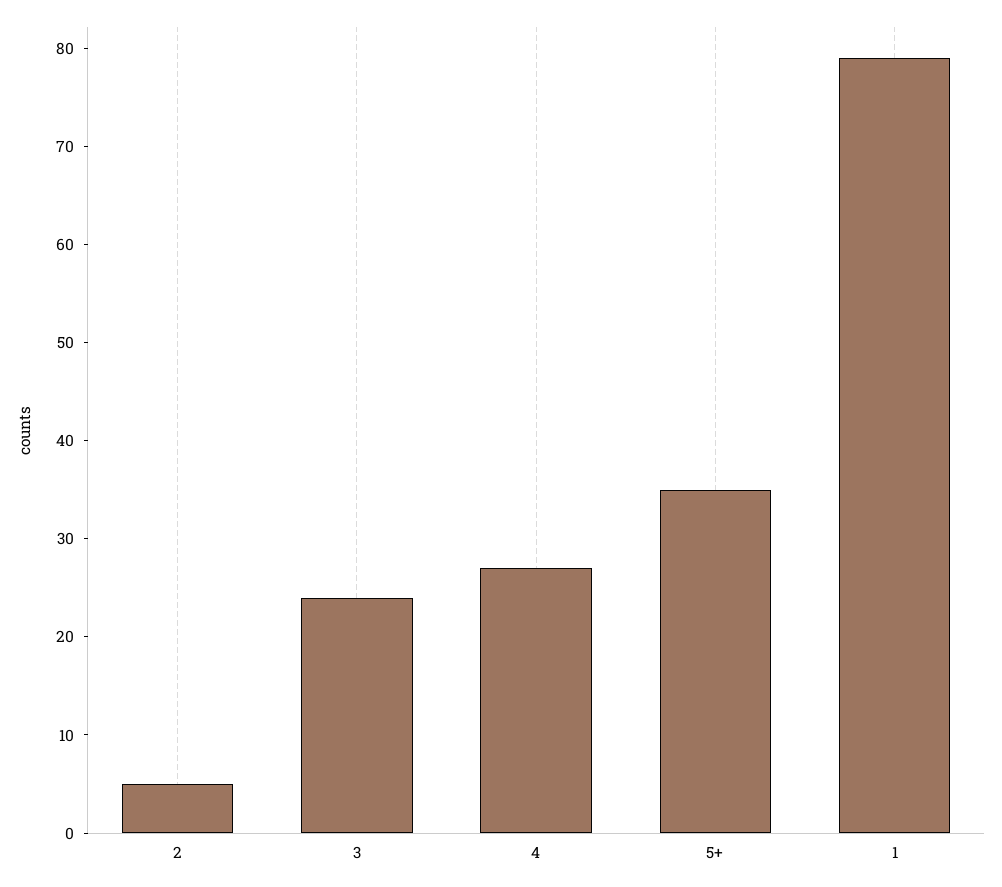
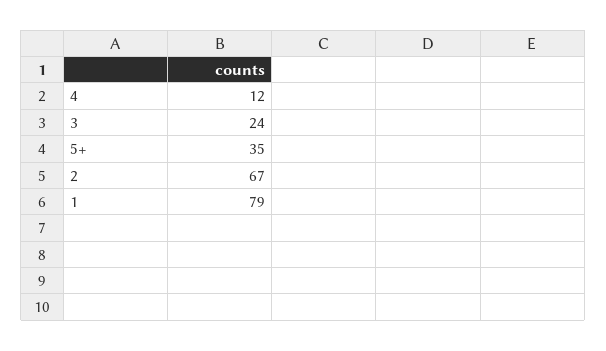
2: 5 -> 67
4: 27 -> 12

